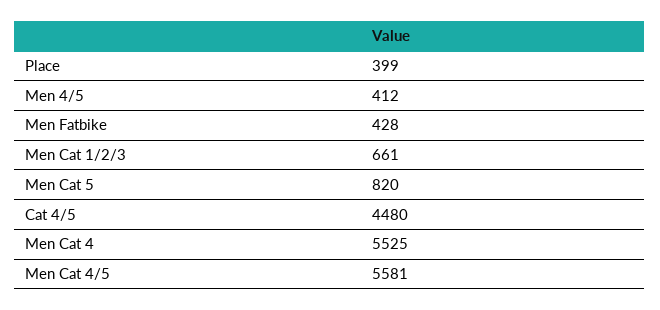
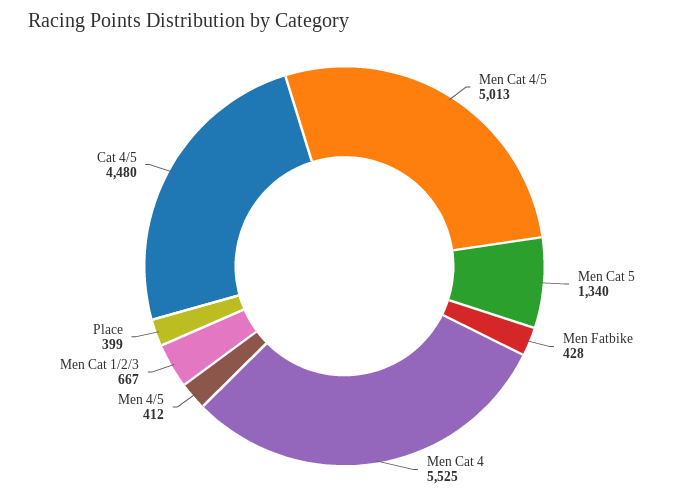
Men Cat 1/2/3: 661 -> 667
Men Cat 5: 820 -> 1340
Men Cat 4/5: 5581 -> 5013

